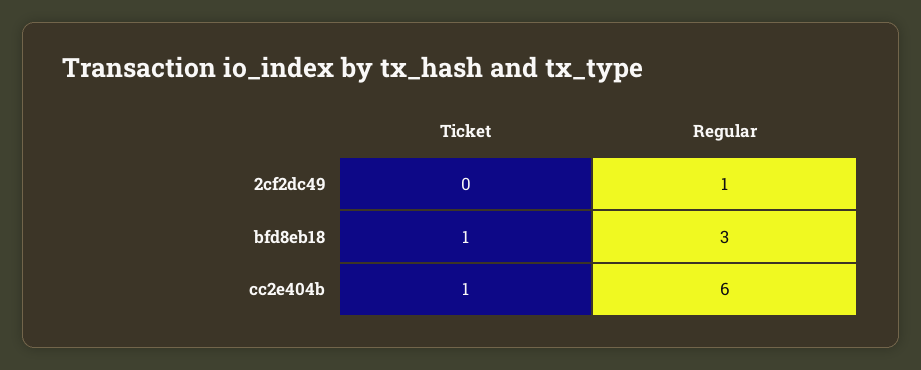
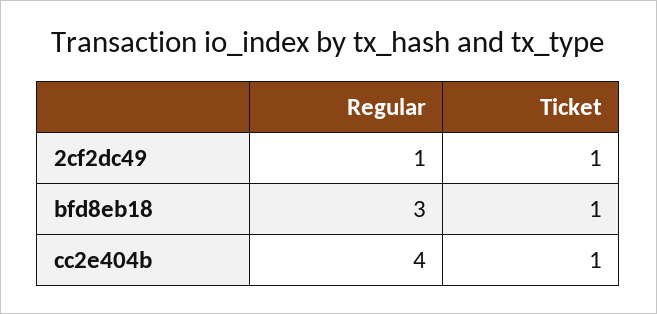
Ticket, 2cf2dc49: 0 -> 1
Regular, cc2e404b: 6 -> 4

